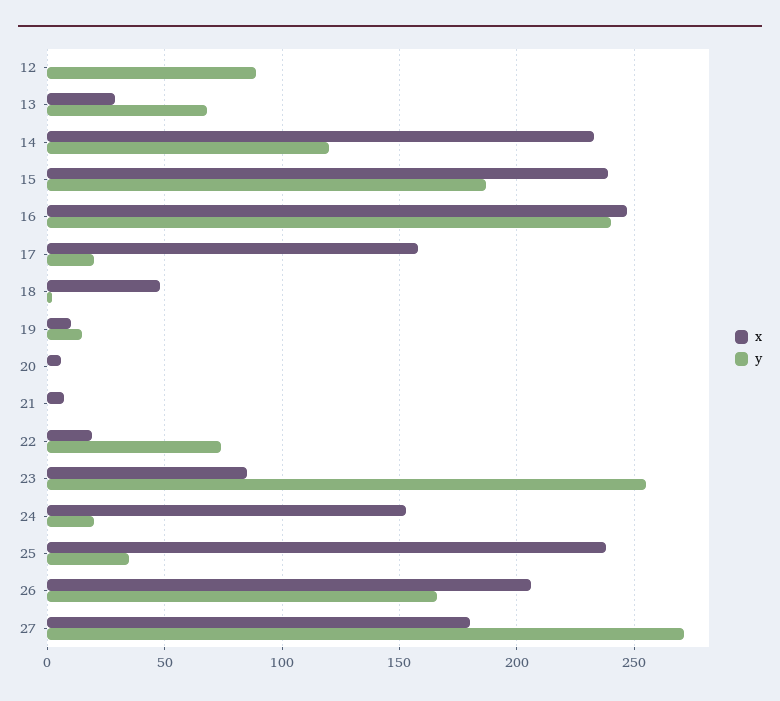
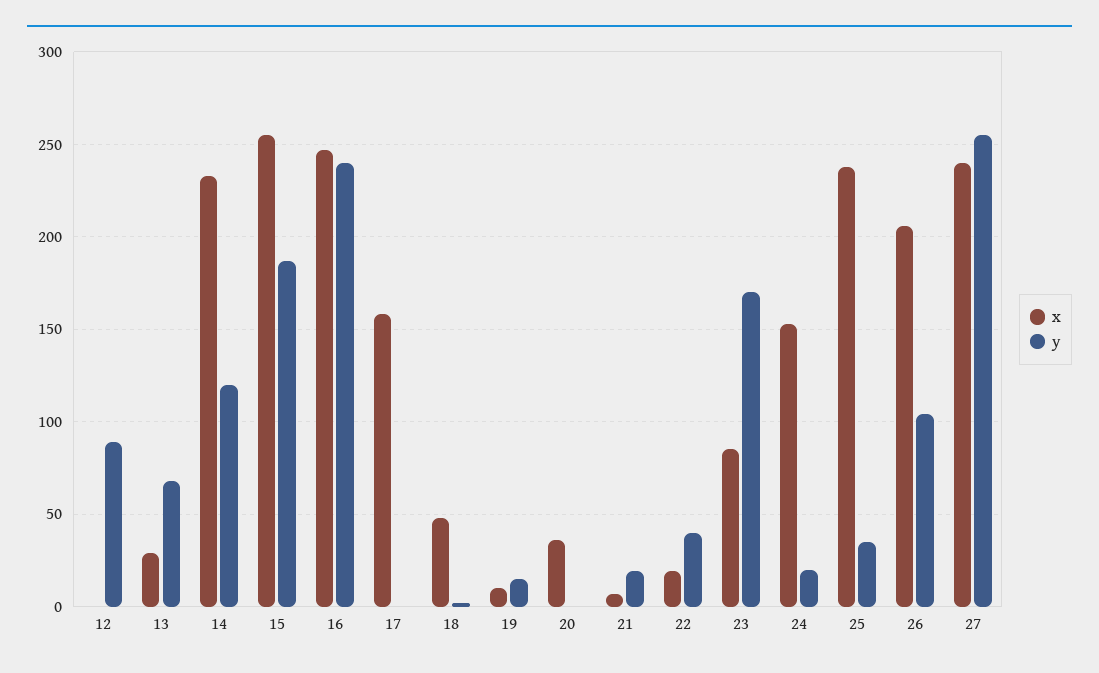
x, 15: 240 -> 255
y, 17: 20 -> 0
x, 20: 5 -> 35
y, 21: 0 -> 20
y, 22: 75 -> 40
y, 23: 255 -> 170
y, 26: 165 -> 105
x, 27: 180 -> 240
y, 27: 270 -> 255

